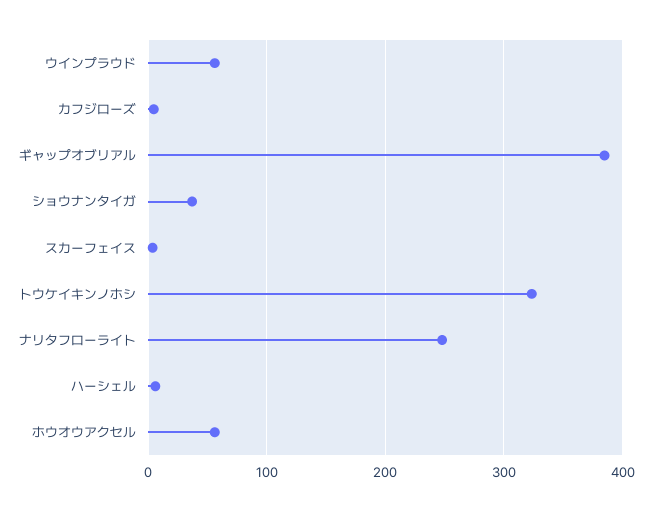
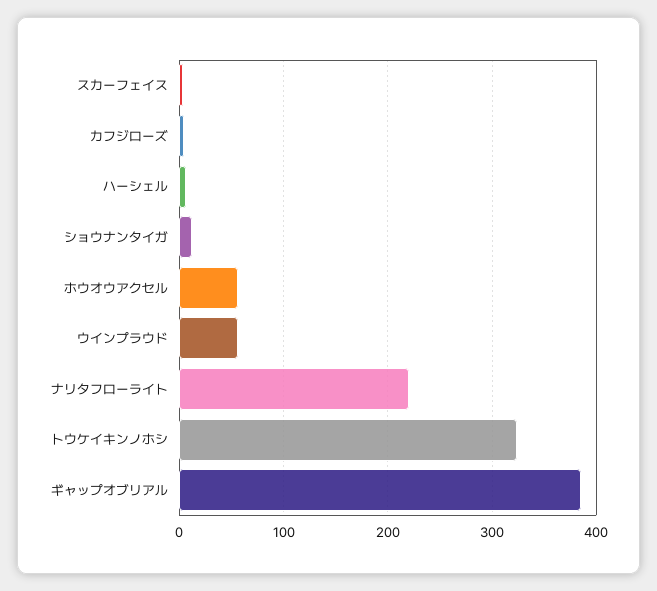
ショウナンタイガ: 40 -> 10
ナリタフローライト: 250 -> 220

